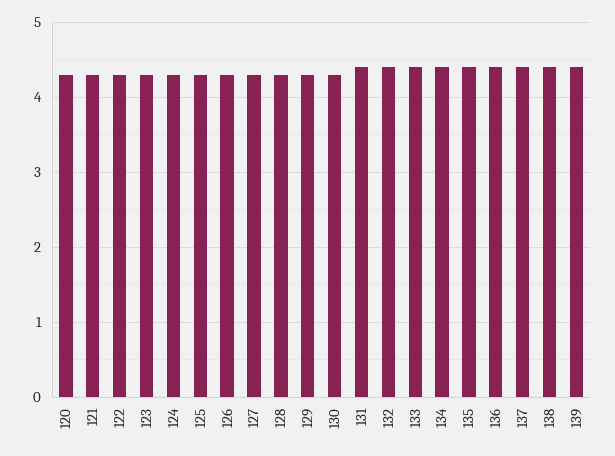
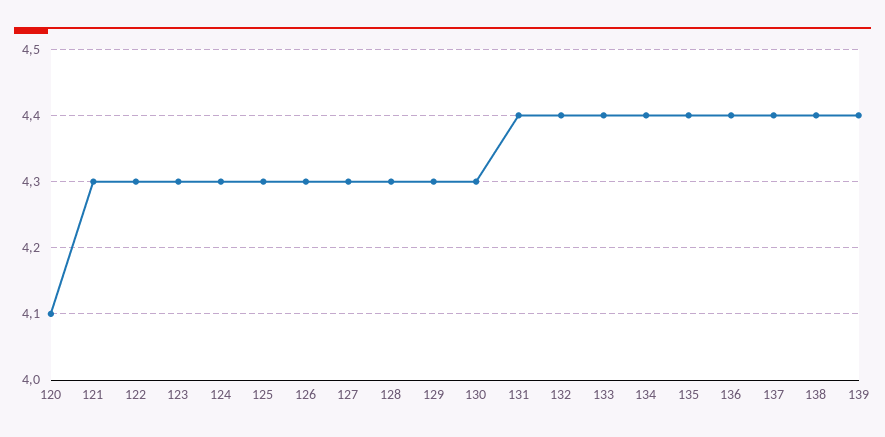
120: 4.3 -> 4.1

